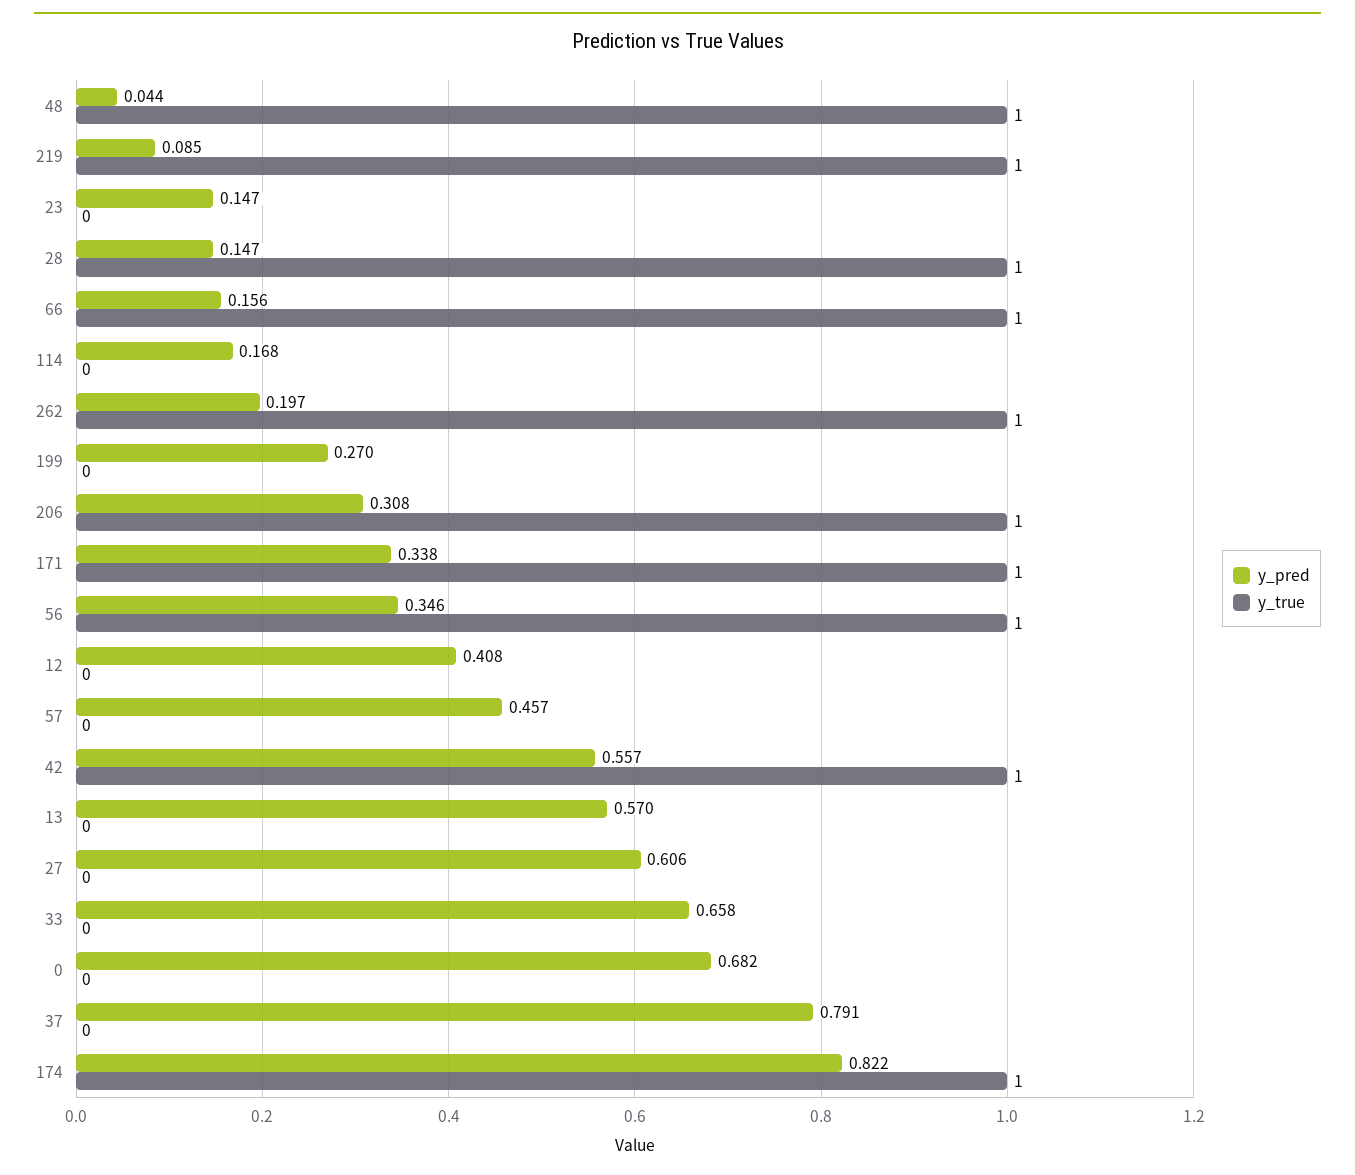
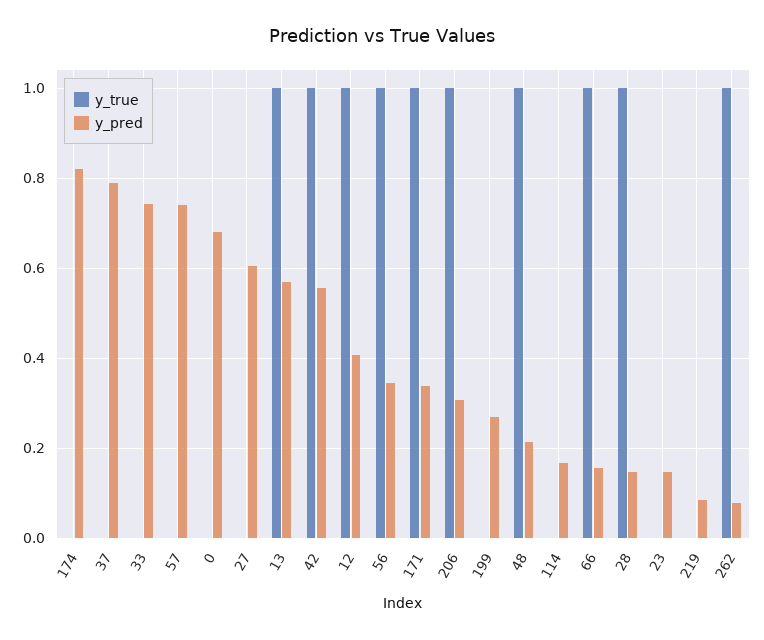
y_pred, 48: 0.044 -> 0.22
y_true, 219: 1 -> 0
y_pred, 262: 0.197 -> 0.08
y_true, 12: 0 -> 1
y_pred, 57: 0.457 -> 0.74
y_true, 13: 0 -> 1
y_pred, 33: 0.658 -> 0.74
y_true, 174: 1 -> 0

